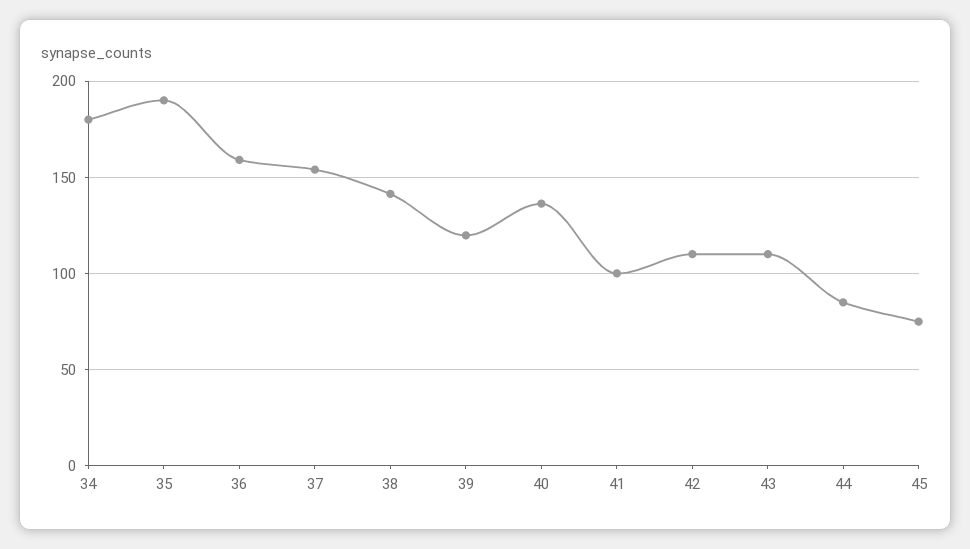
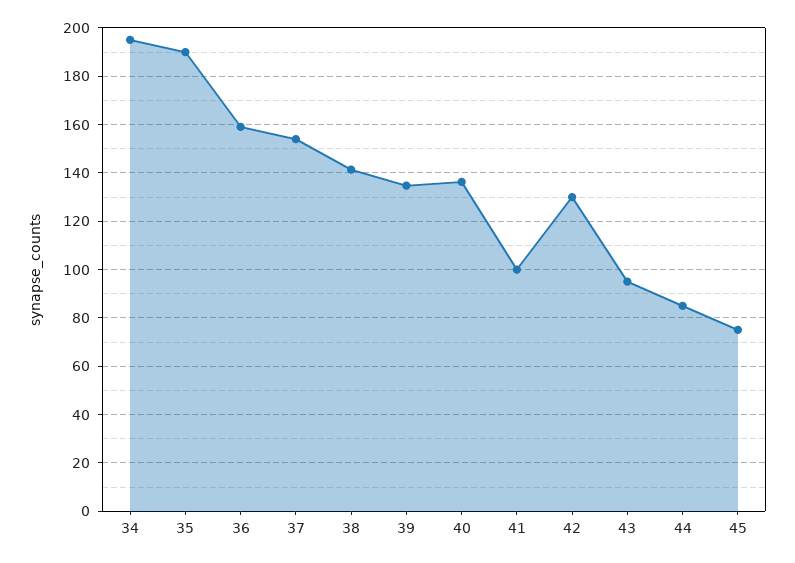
34: 180 -> 195
39: 120 -> 135
42: 110 -> 130
43: 110 -> 95

